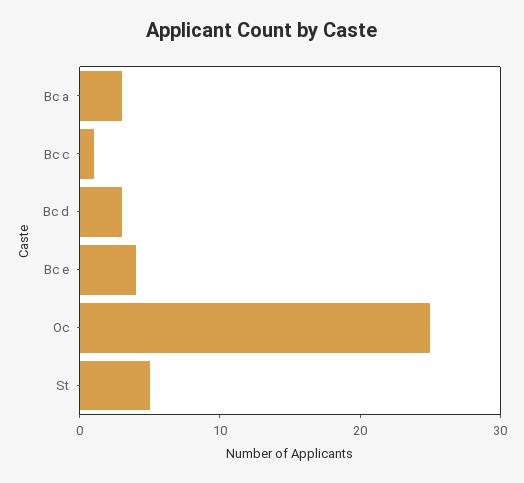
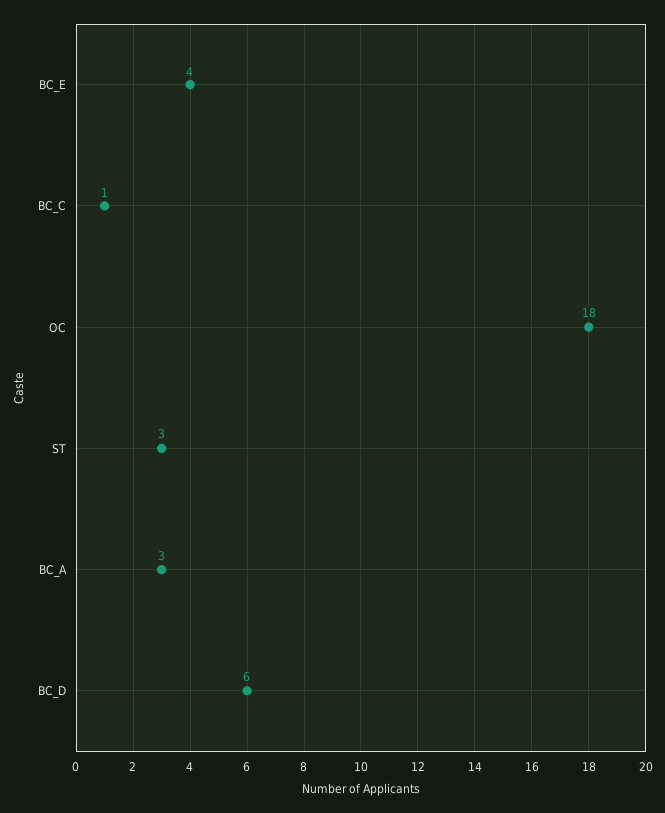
Bc d: 3 -> 6
Oc: 25 -> 18
St: 5 -> 3

